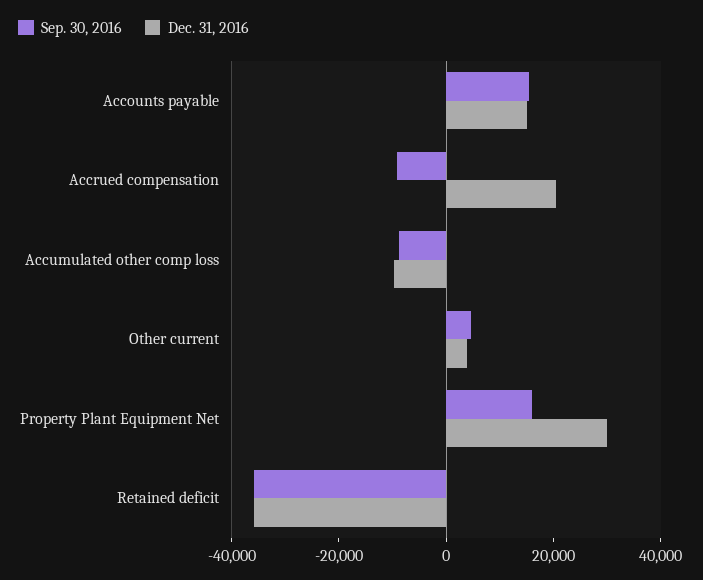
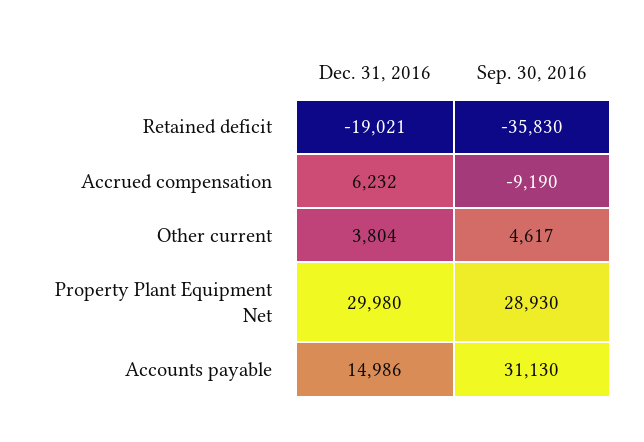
Sep. 30, 2016, Accounts payable: 15000 -> 31130
Dec. 31, 2016, Accrued compensation: 20000 -> 6232
Sep. 30, 2016, Accumulated other comp loss: -10000 -> none
Dec. 31, 2016, Accumulated other comp loss: -10000 -> none
Sep. 30, 2016, Property Plant Equipment Net: 15000 -> 28930
Dec. 31, 2016, Retained deficit: -35000 -> -19021

